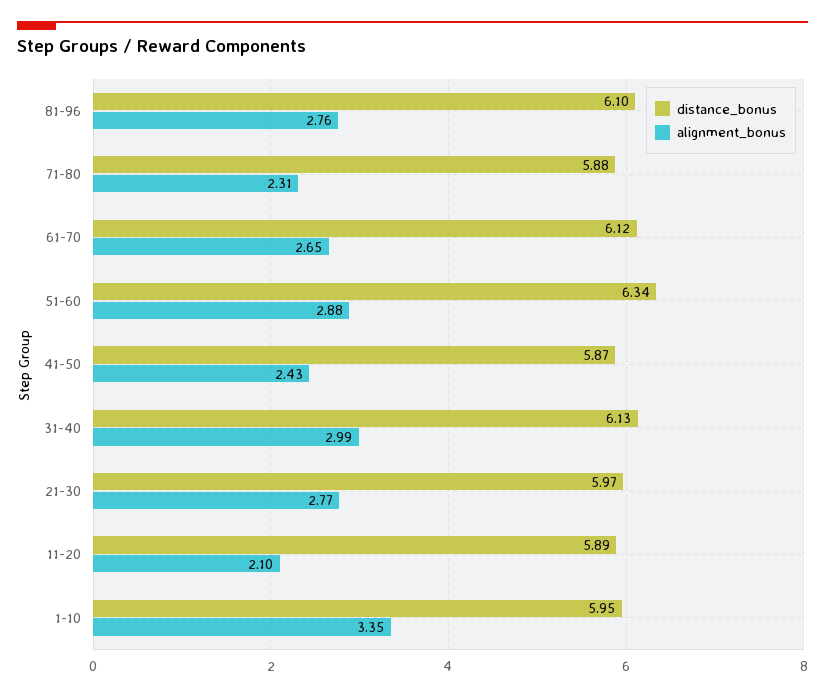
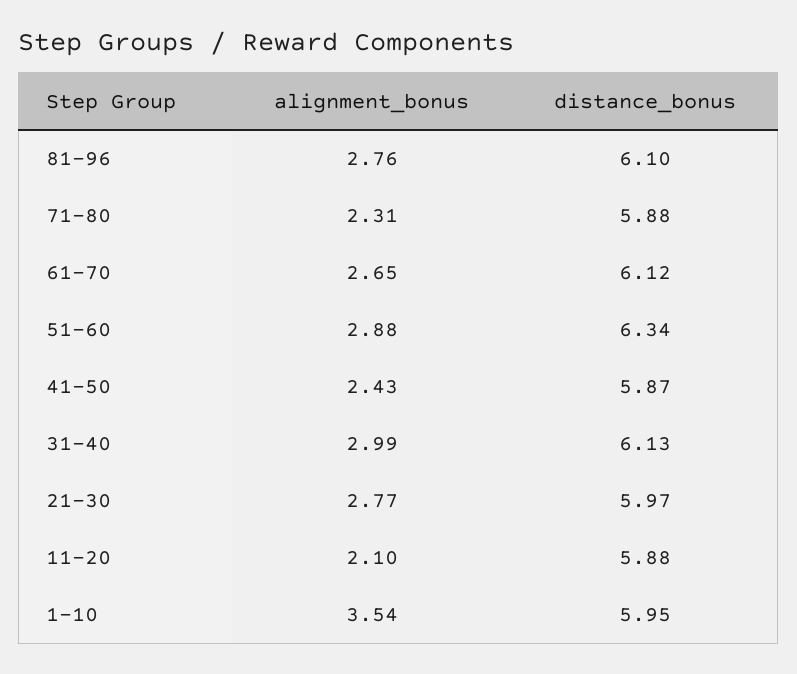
distance_bonus, 11-20: 5.89 -> 5.88
alignment_bonus, 1-10: 3.35 -> 3.54

